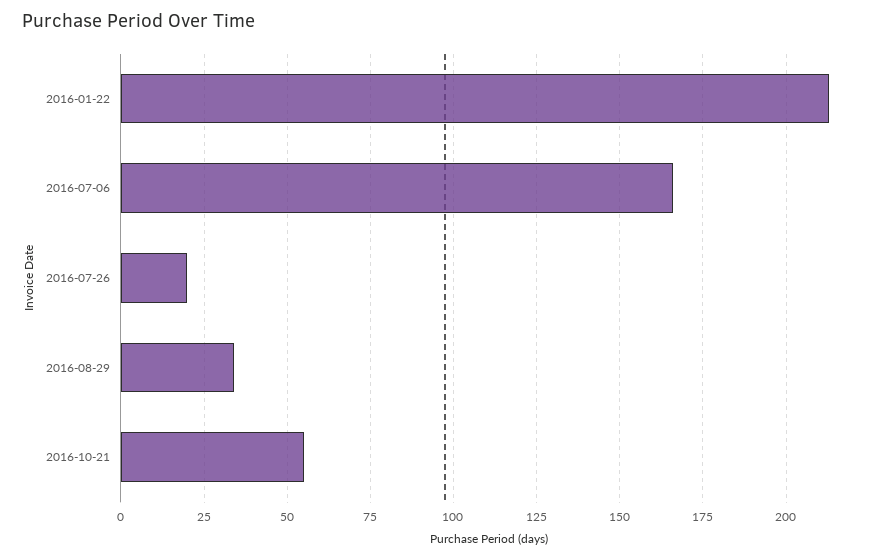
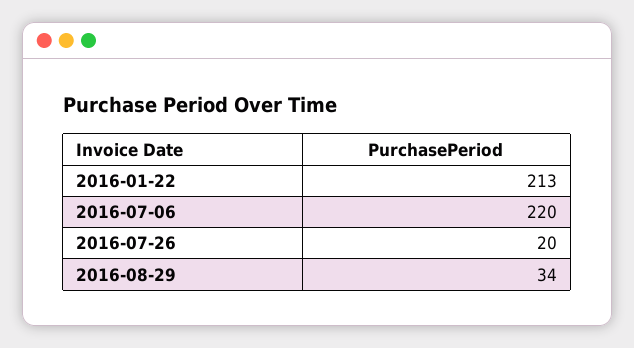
2016-07-06: 165 -> 220
2016-10-21: 55 -> none

